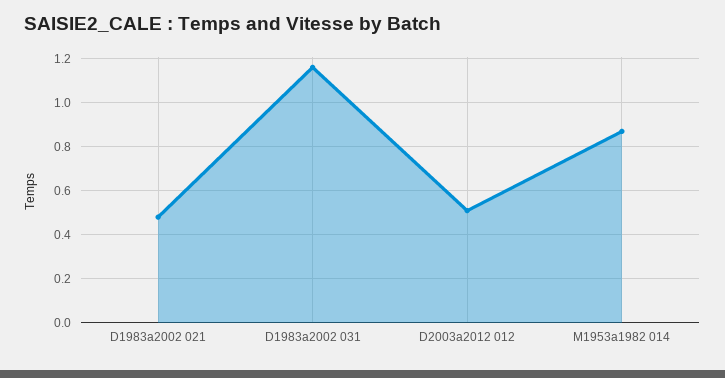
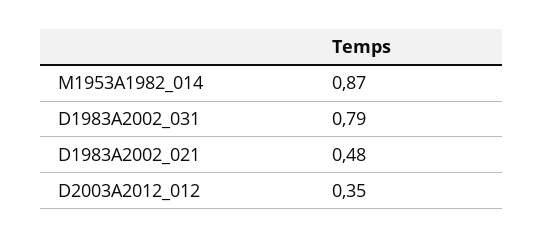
D1983a2002 031: 1.15 -> 0.79
D2003a2012 012: 0.5 -> 0.35

